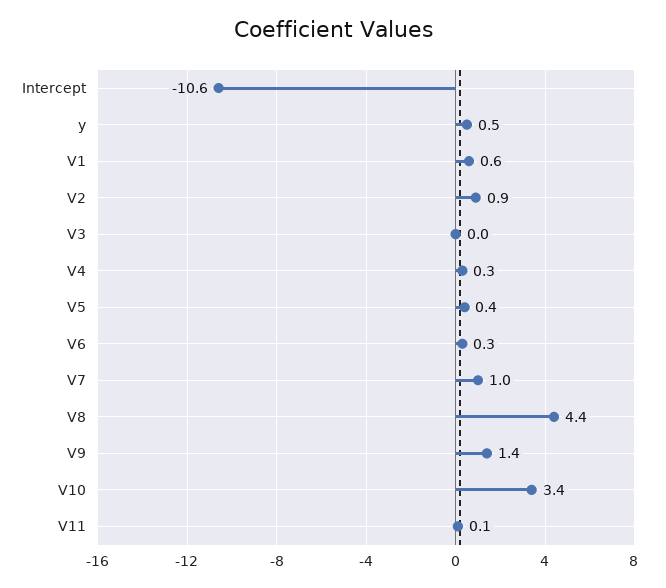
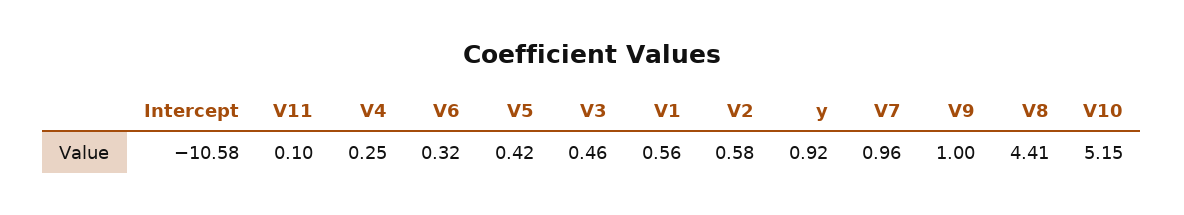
y: 0.5 -> 0.92
V2: 0.9 -> 0.58
V3: 0 -> 0.46
V9: 1.4 -> 1
V10: 3.4 -> 5.15

